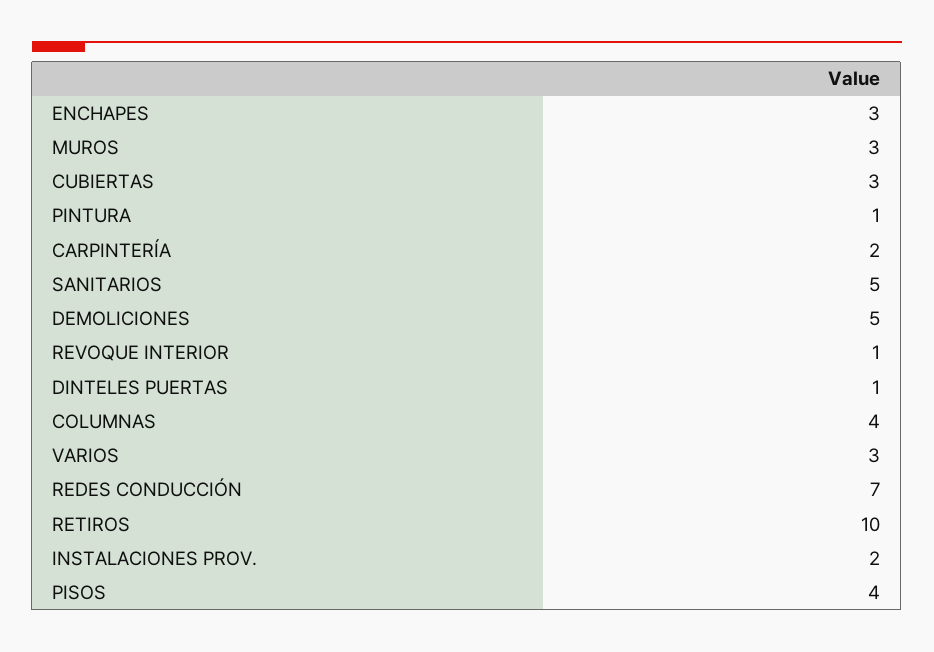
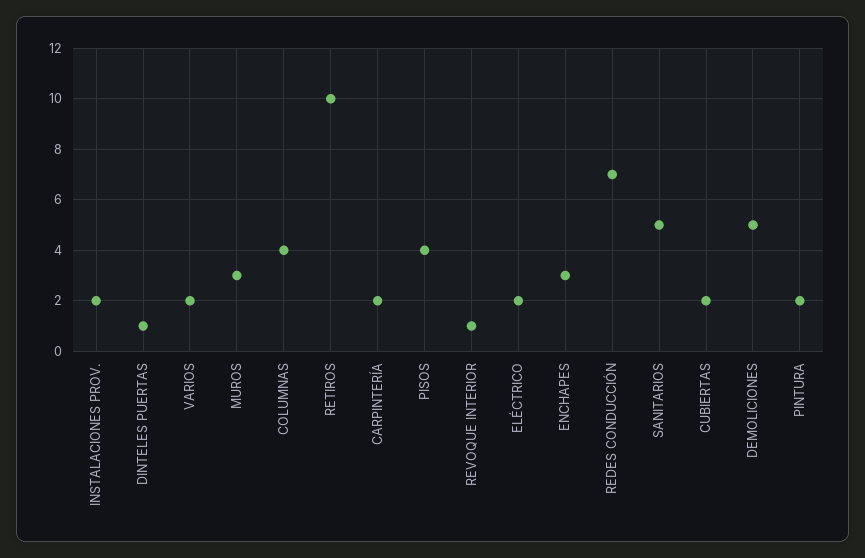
CUBIERTAS: 3 -> 2
PINTURA: 1 -> 2
VARIOS: 3 -> 2
ELÉCTRICO: none -> 2

